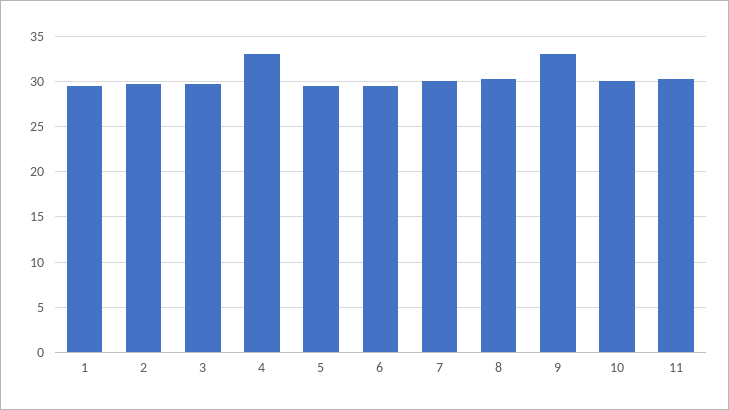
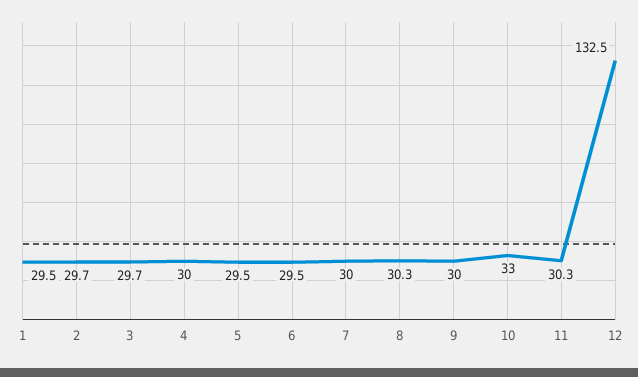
4: 33 -> 30
9: 33 -> 30
10: 30 -> 33
12: none -> 132.5

